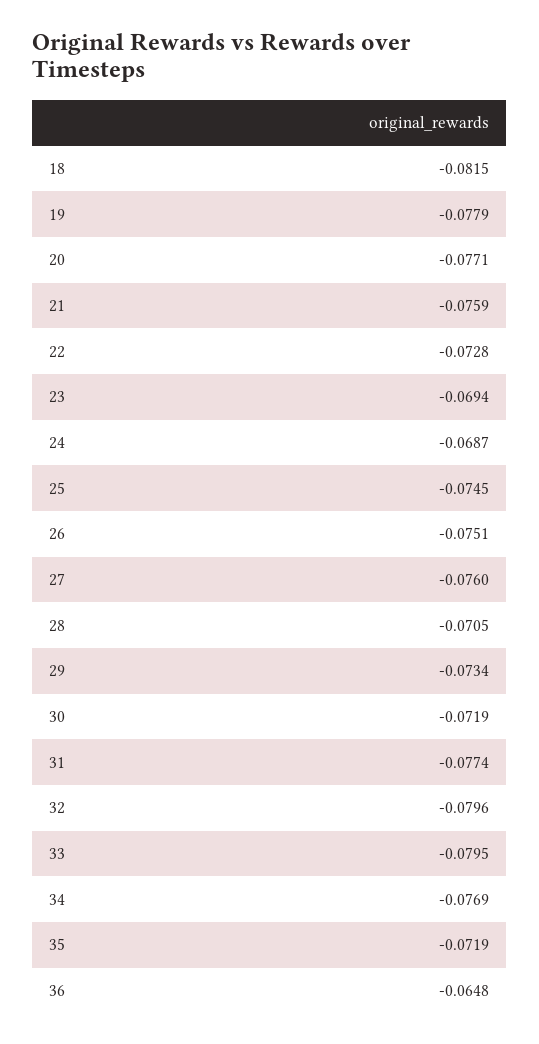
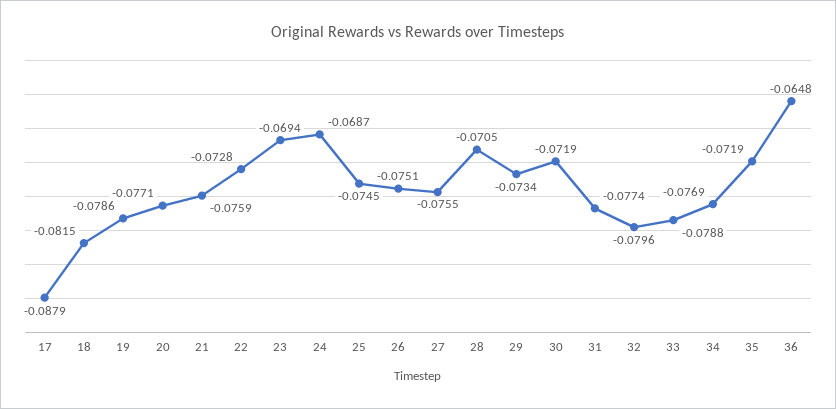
19: -0.0779 -> -0.0786
27: -0.076 -> -0.0755
33: -0.0795 -> -0.0788
17: none -> -0.0879

